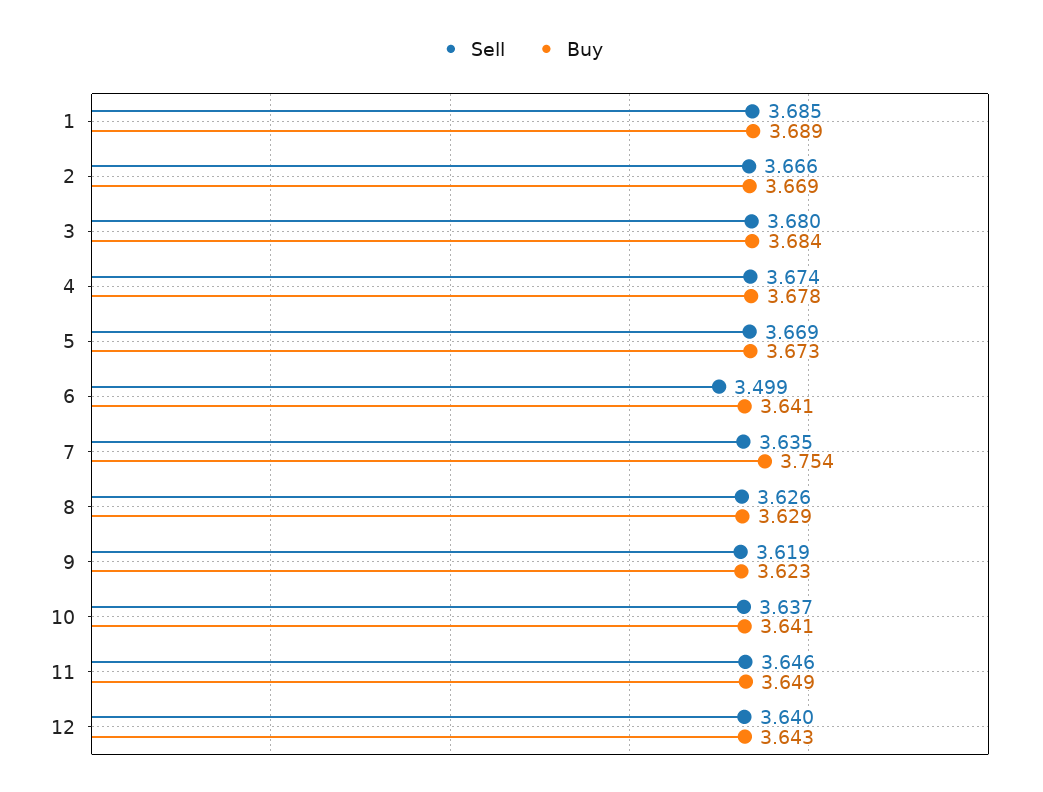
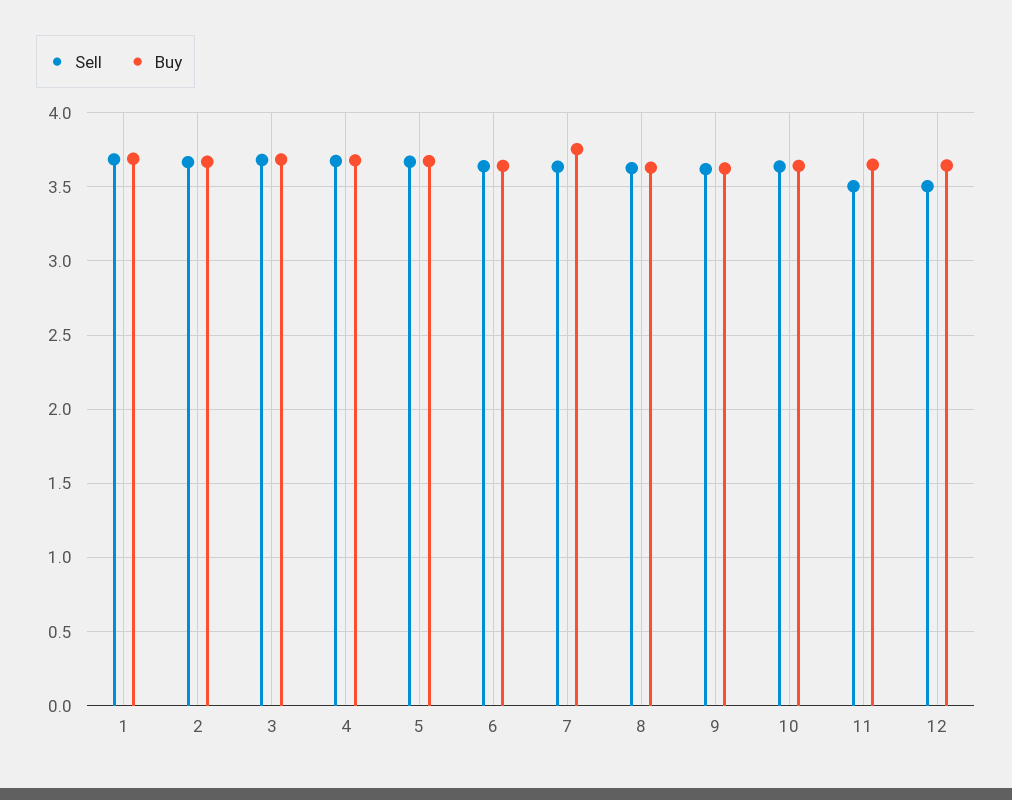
Sell, 6: 3.499 -> 3.65
Sell, 11: 3.646 -> 3.5
Sell, 12: 3.64 -> 3.5

